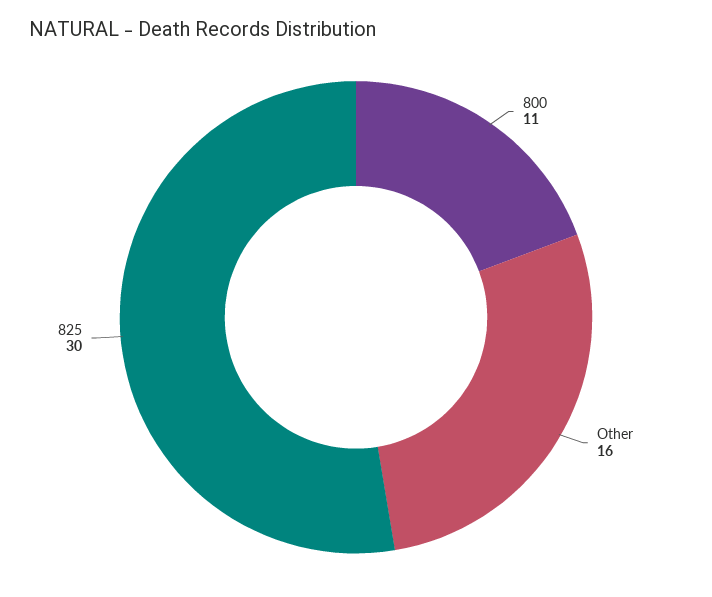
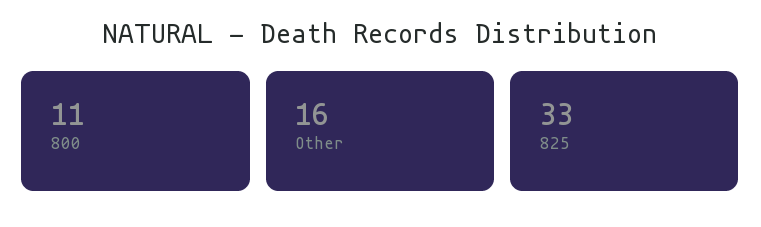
825: 30 -> 33

